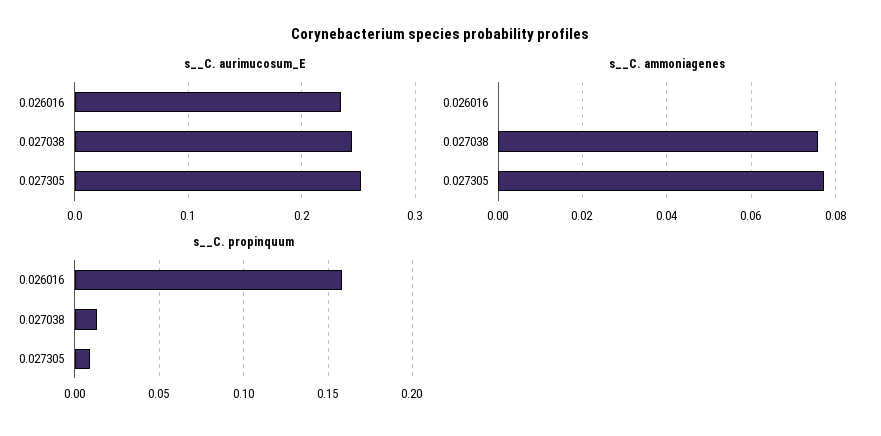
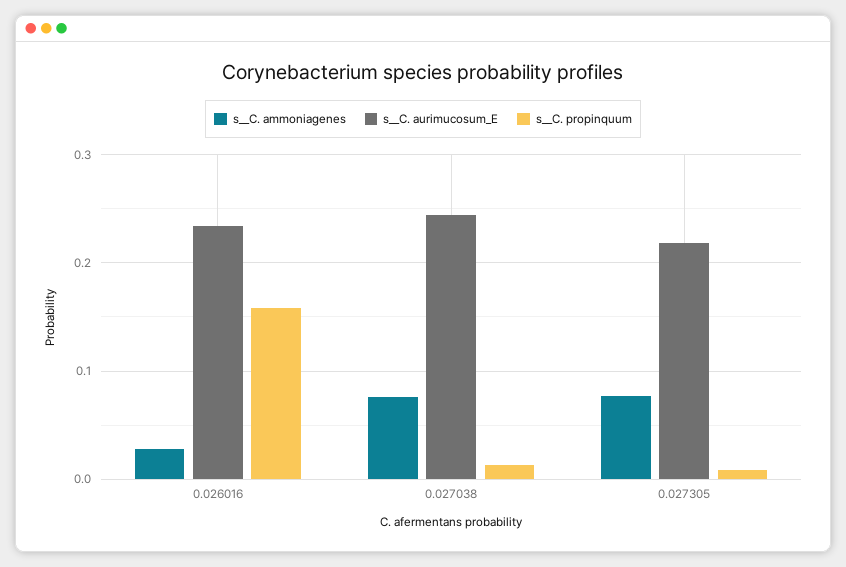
s__C. aurimucosum_E, 0.027305: 0.25 -> 0.22
s__C. ammoniagenes, 0.026016: 0 -> 0.03

